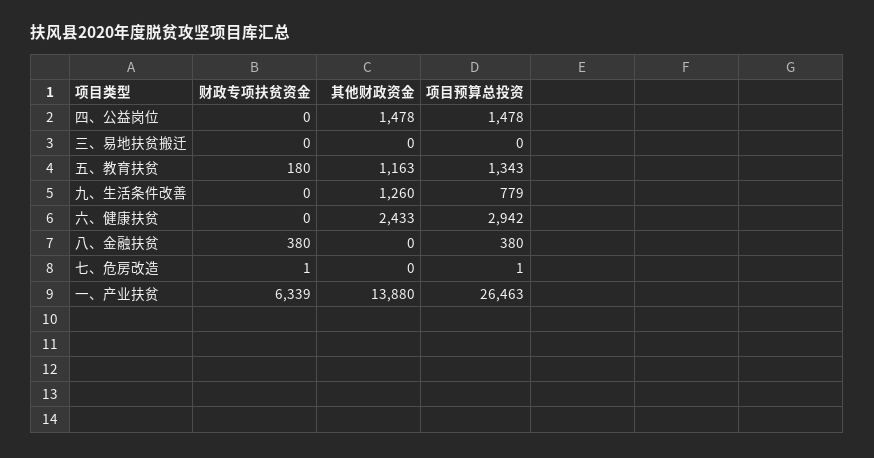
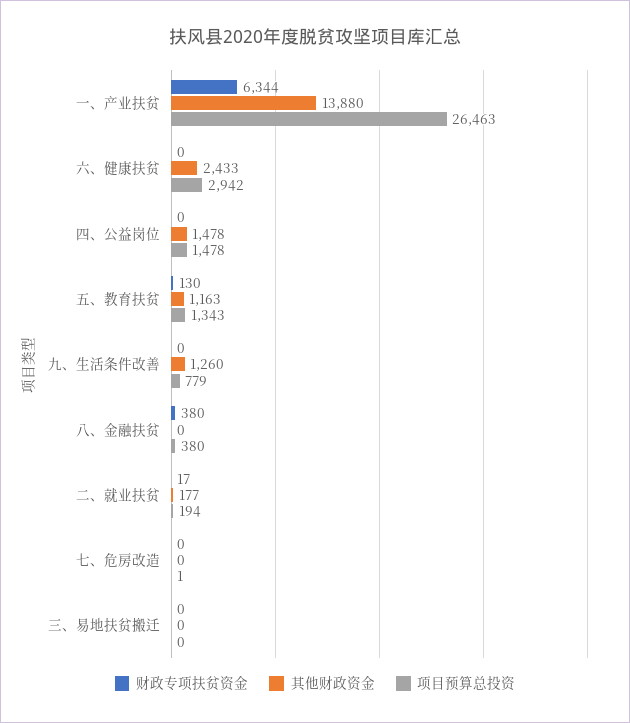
财政专项扶贫资金, 五、教育扶贫: 180 -> 130
财政专项扶贫资金, 七、危房改造: 1 -> 0
财政专项扶贫资金, 一、产业扶贫: 6339 -> 6344
财政专项扶贫资金, 二、就业扶贫: none -> 17
其他财政资金, 二、就业扶贫: none -> 177
项目预算总投资, 二、就业扶贫: none -> 194

